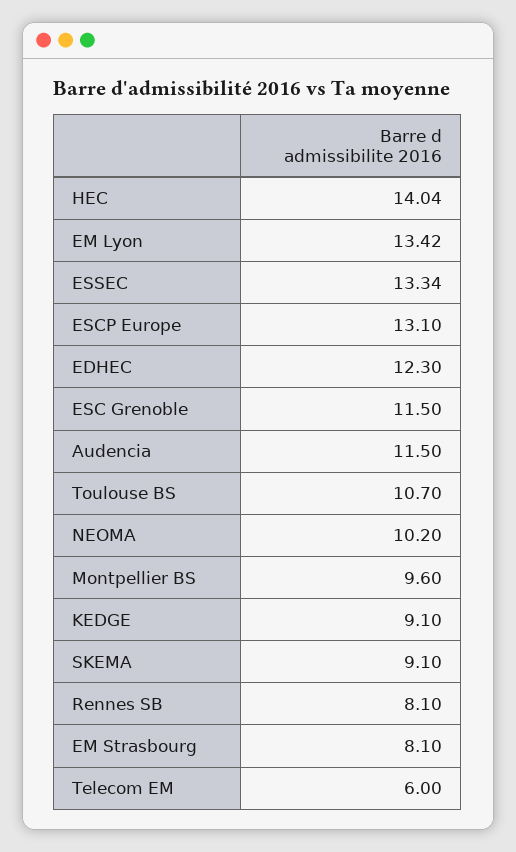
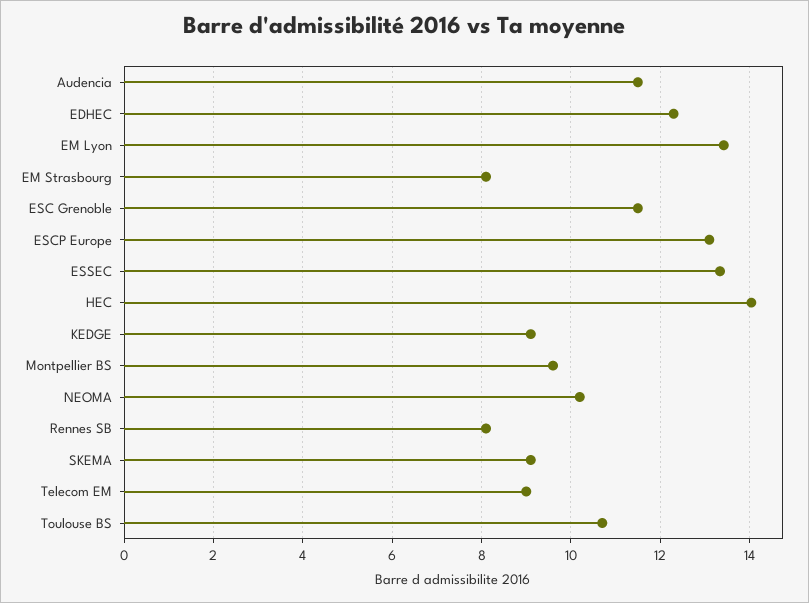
Telecom EM: 6 -> 9

